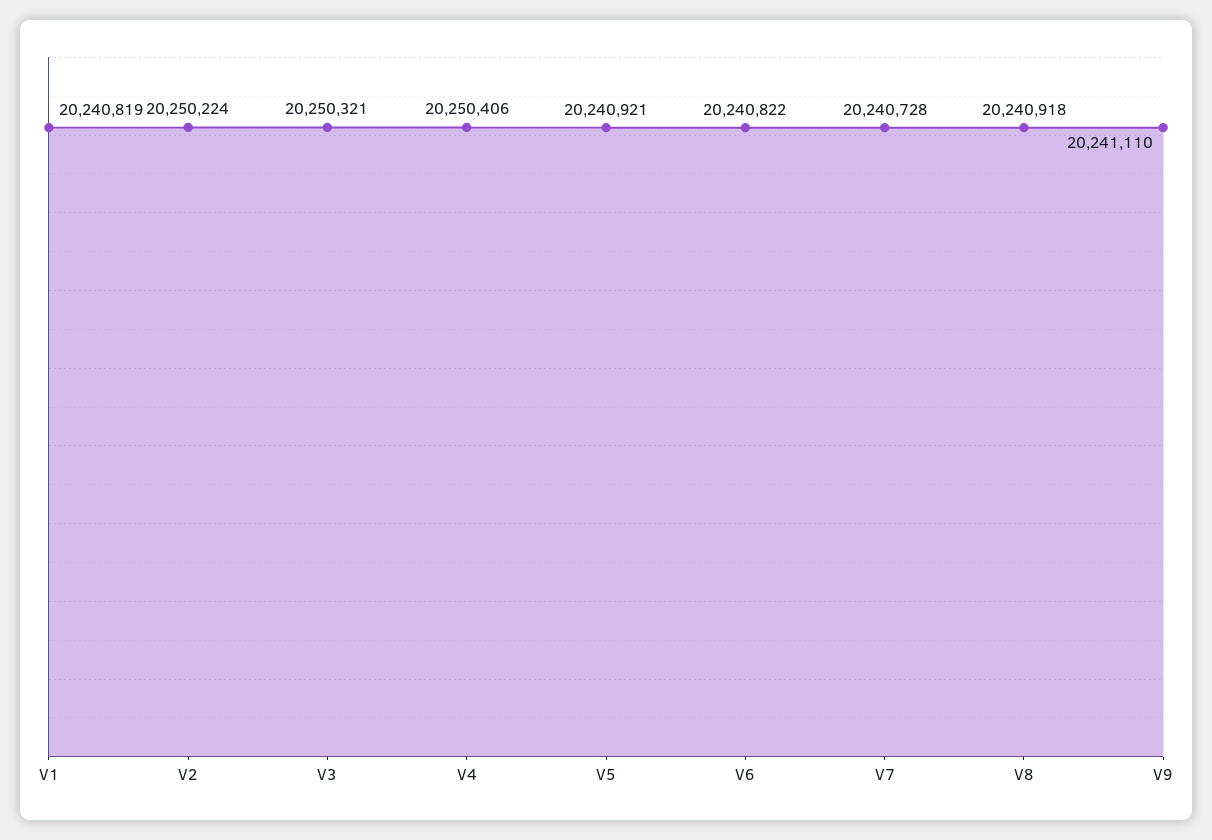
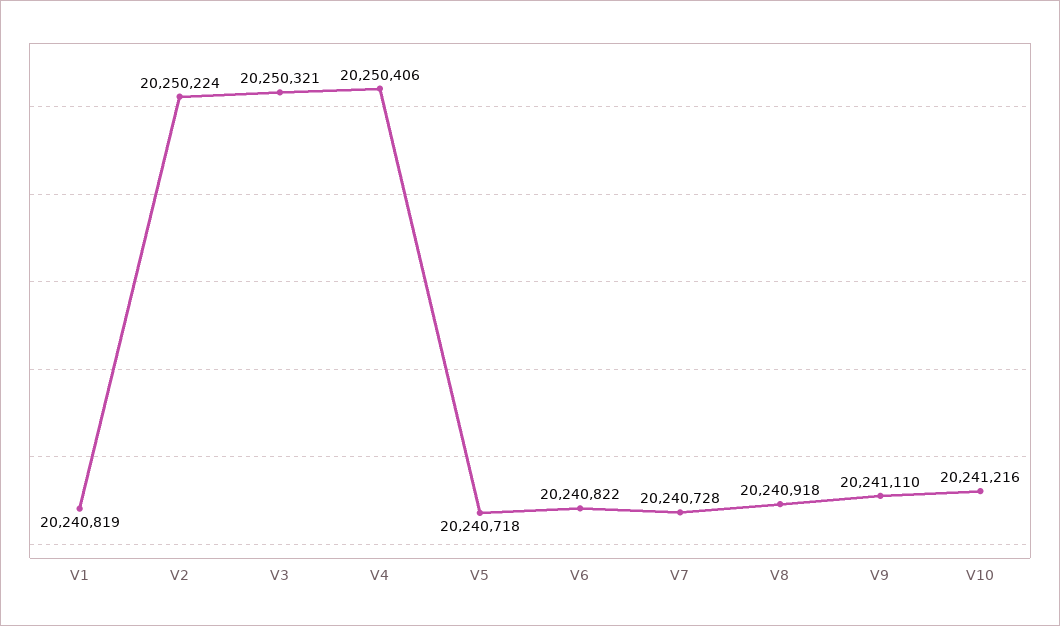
V5: 20240921 -> 20240718
V10: none -> 20241216

